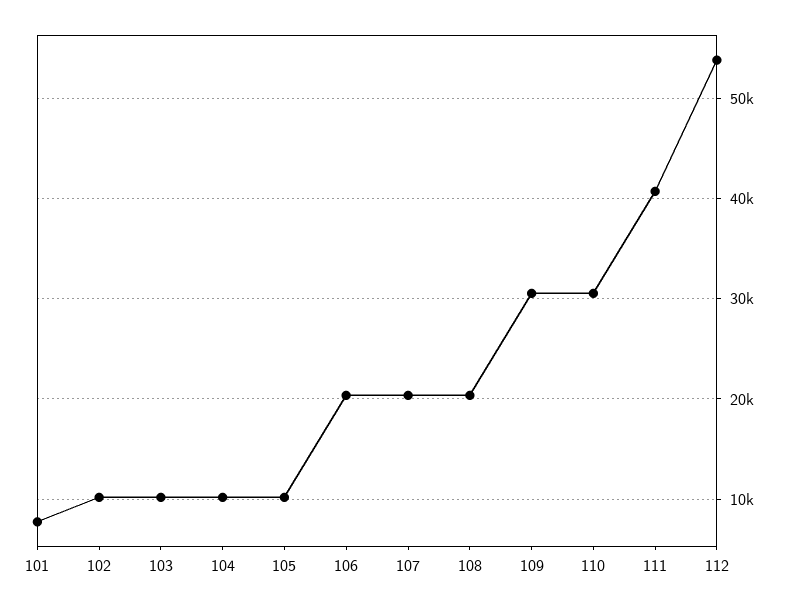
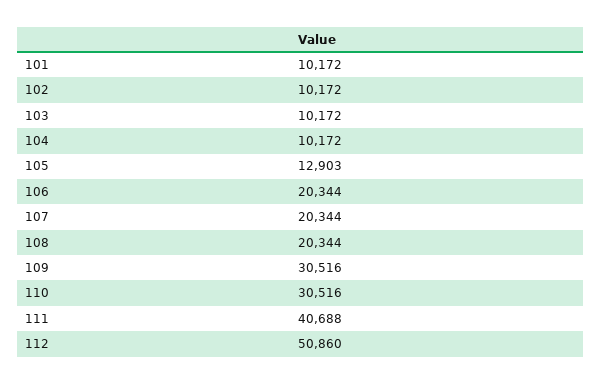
101: 8000 -> 10172
105: 10000 -> 12903
112: 54000 -> 50860

